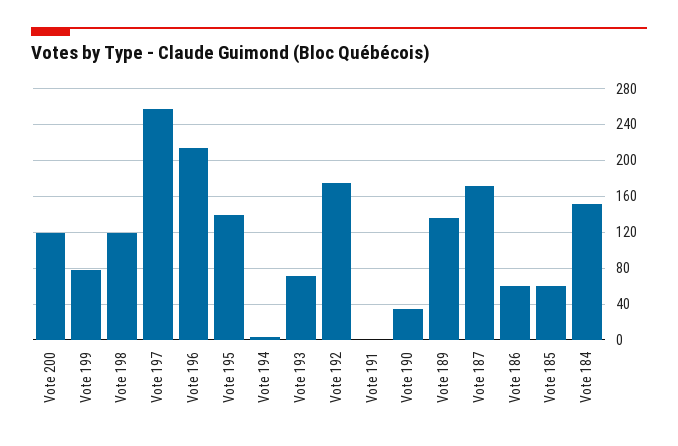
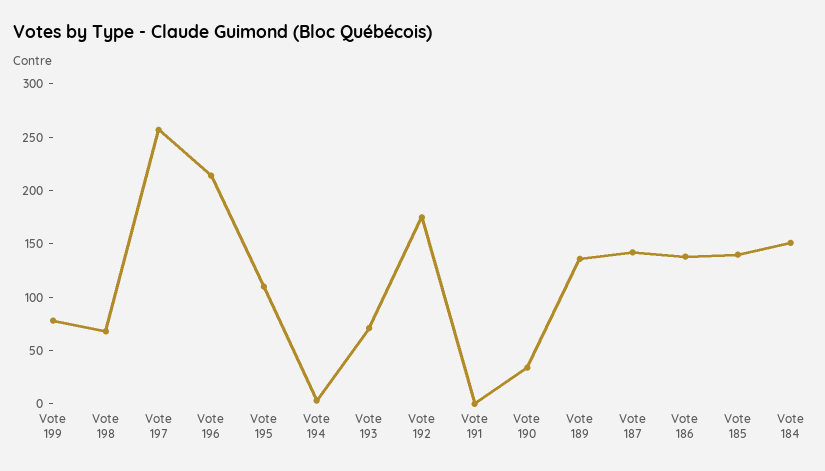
Vote 200: 120 -> none
Vote 198: 120 -> 70
Vote 195: 140 -> 110
Vote 187: 170 -> 140
Vote 186: 60 -> 140
Vote 185: 60 -> 140

